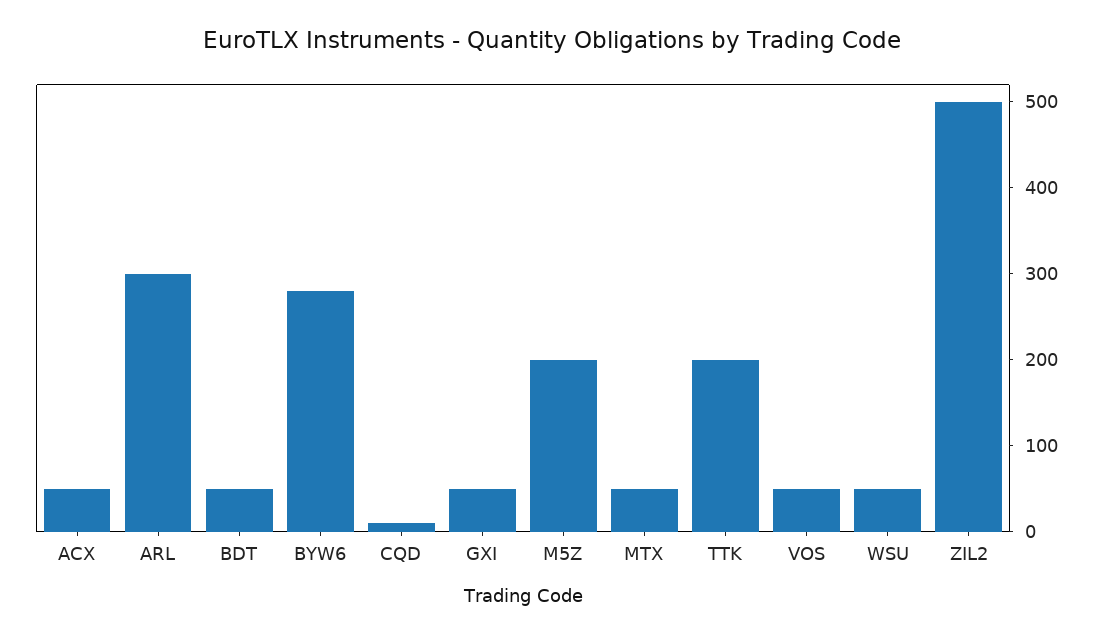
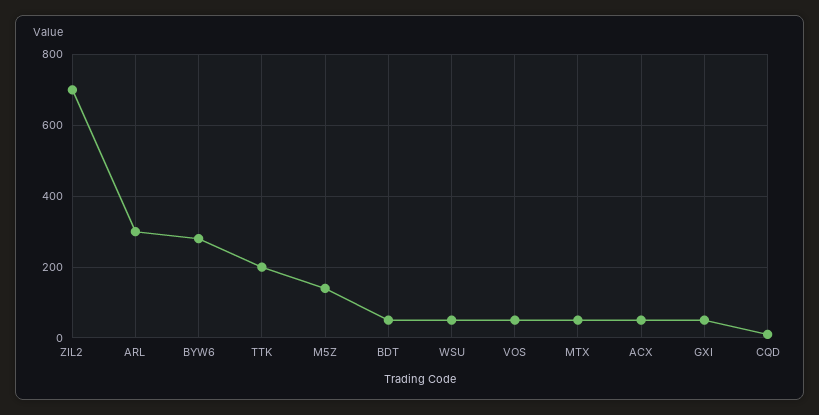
M5Z: 200 -> 140
ZIL2: 500 -> 700

